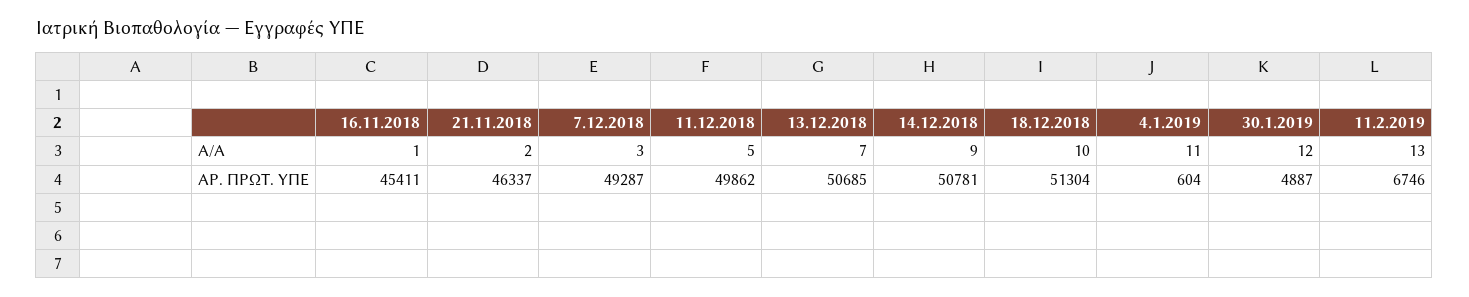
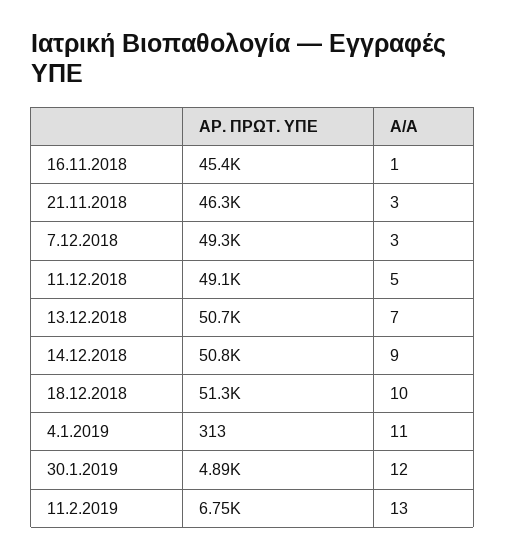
21.11.2018, Α/Α: 2 -> 3
11.12.2018, ΑΡ. ΠΡΩΤ. ΥΠΕ: 49862 -> 49100
4.1.2019, ΑΡ. ΠΡΩΤ. ΥΠΕ: 604 -> 313

